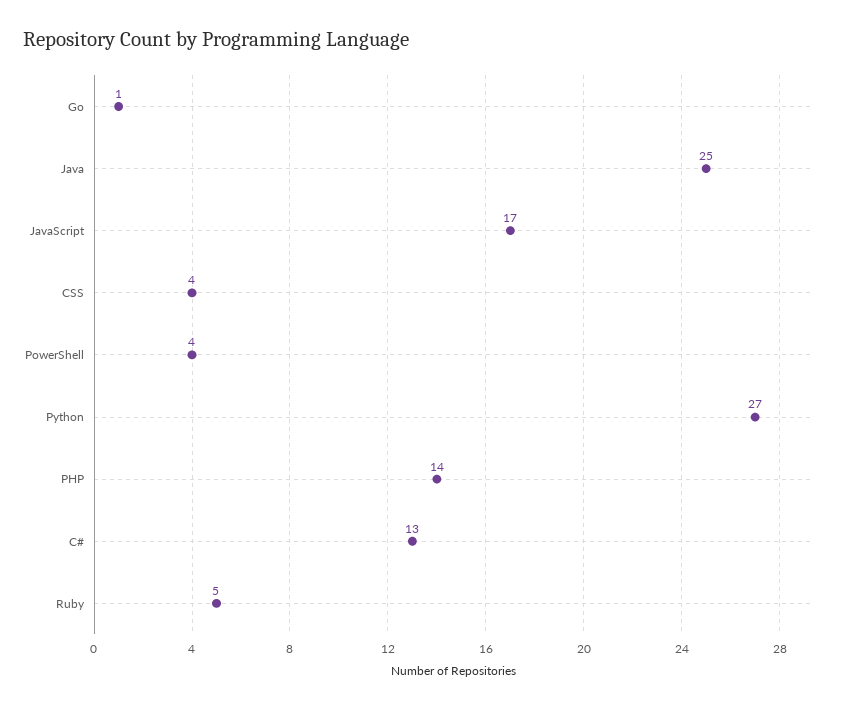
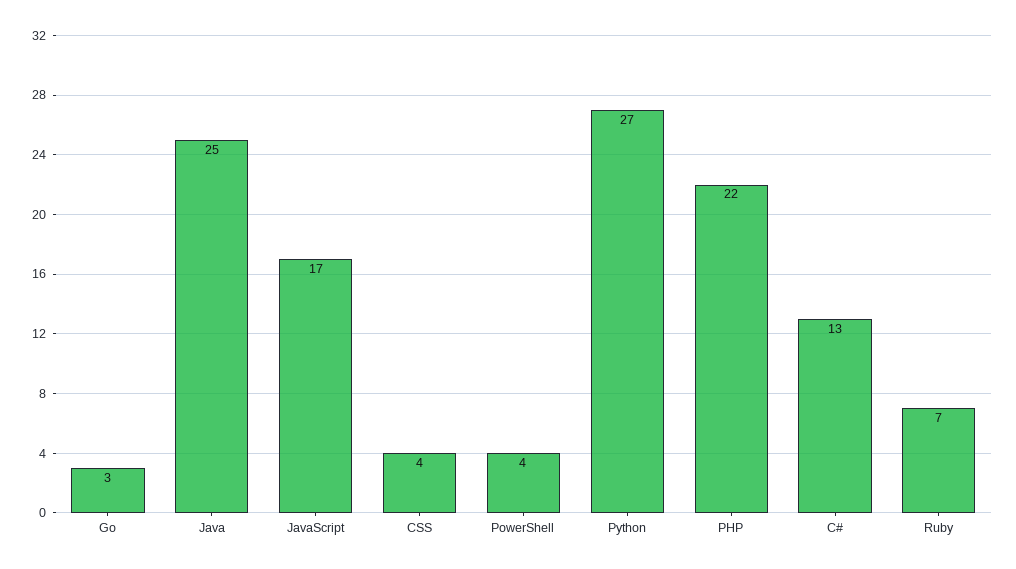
Go: 1 -> 3
PHP: 14 -> 22
Ruby: 5 -> 7

